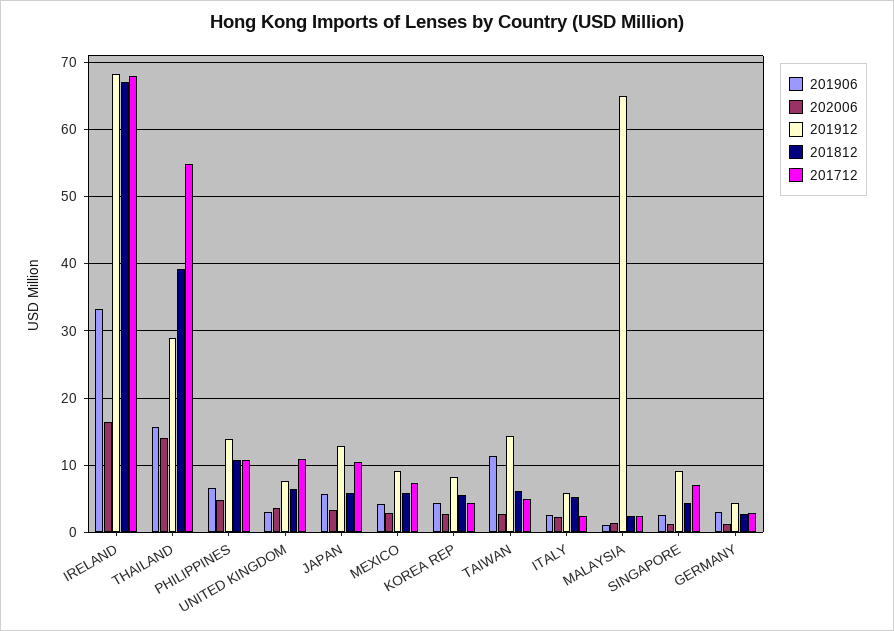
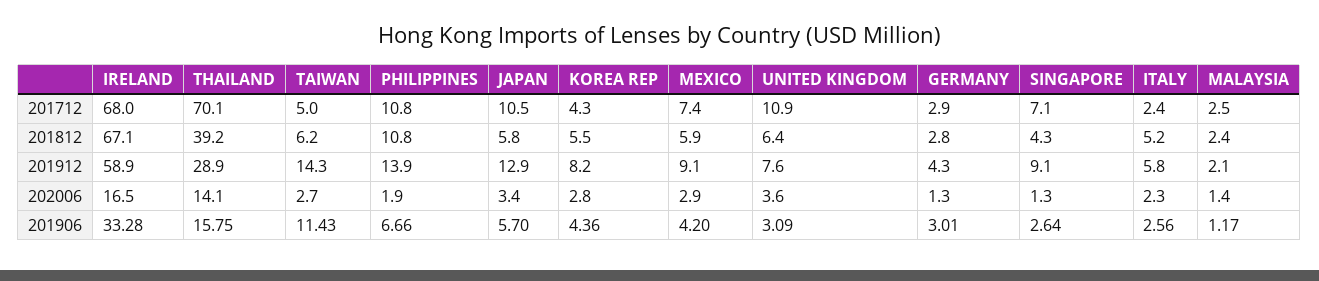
201912, IRELAND: 68 -> 58.9
201712, THAILAND: 55 -> 70.1
202006, PHILIPPINES: 5 -> 1.9
201912, MALAYSIA: 65 -> 2.1

